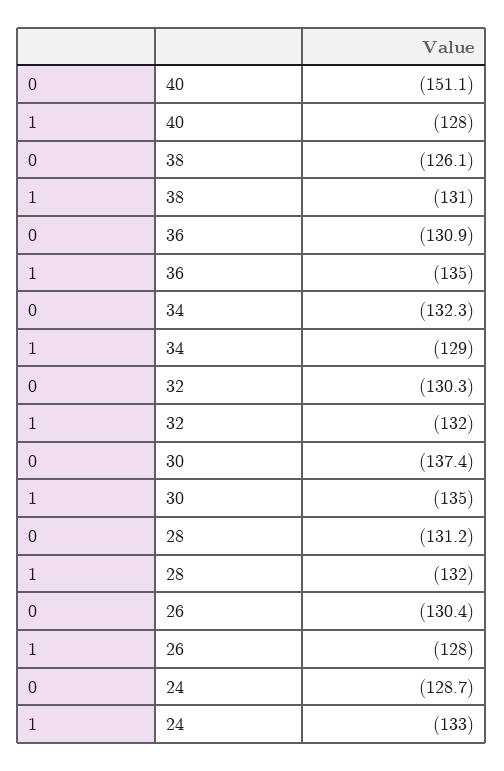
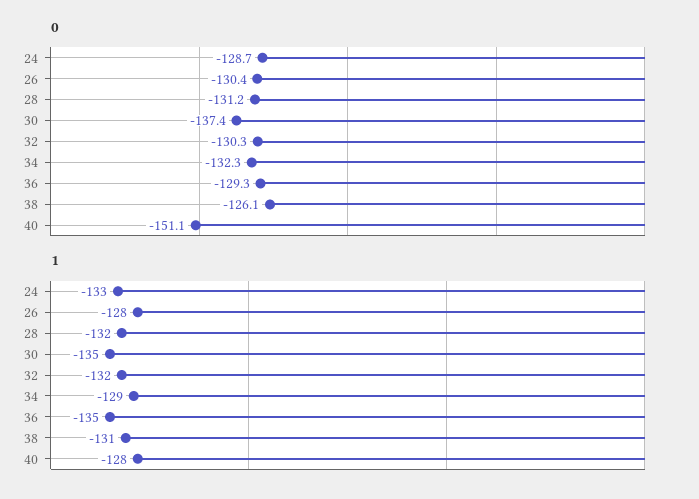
0, 36: -130.9 -> -129.3

